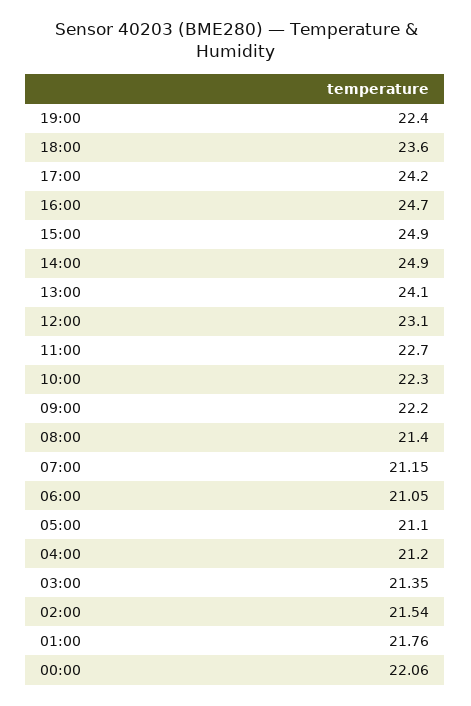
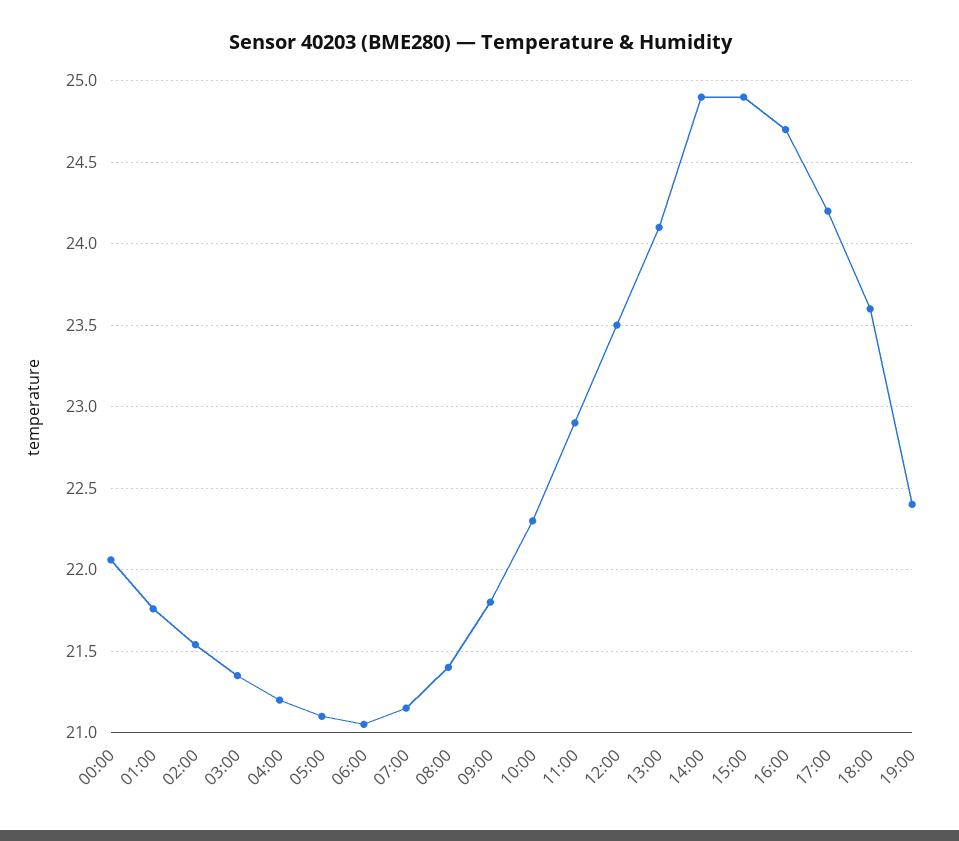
12:00: 23.1 -> 23.5
11:00: 22.7 -> 22.9
09:00: 22.2 -> 21.8

